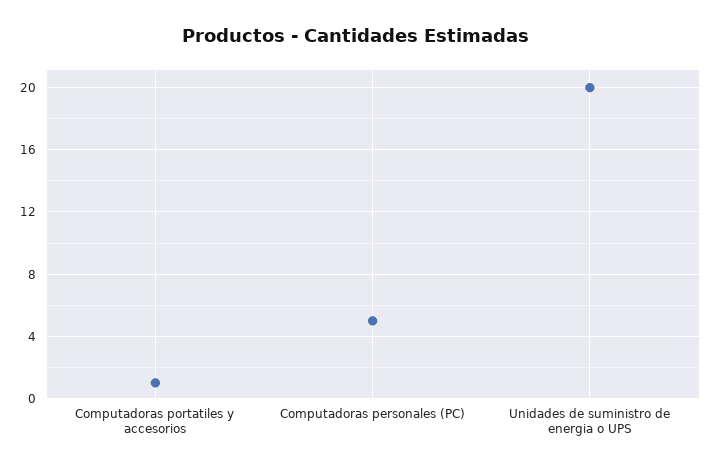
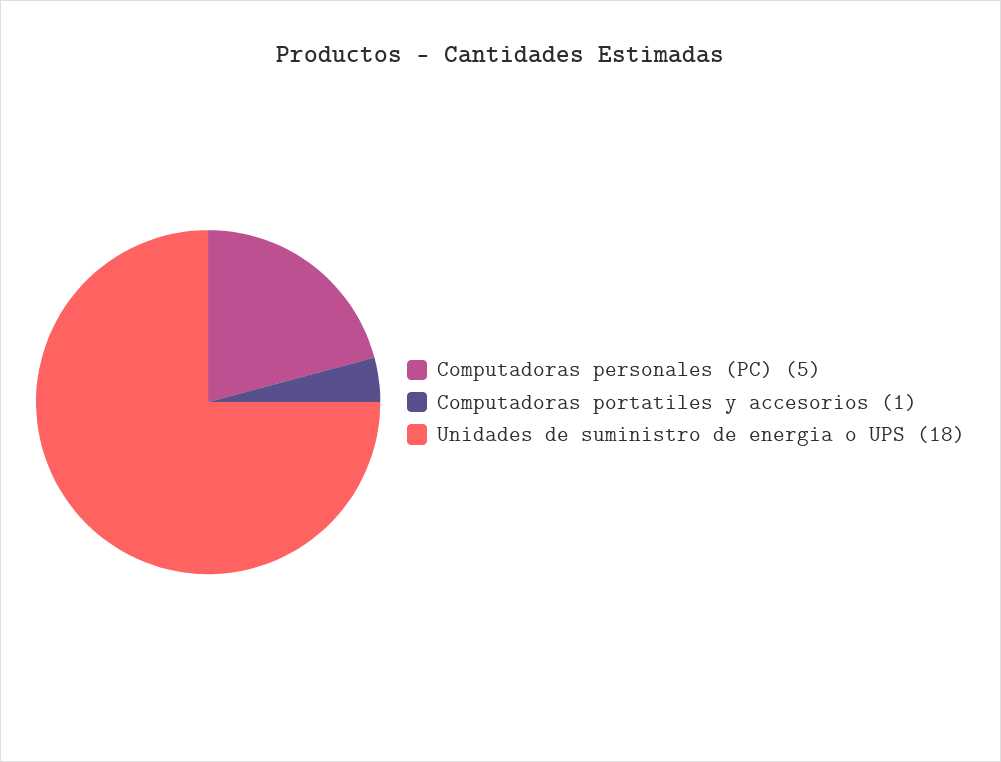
Unidades de suministro de energia o UPS: 20 -> 18

